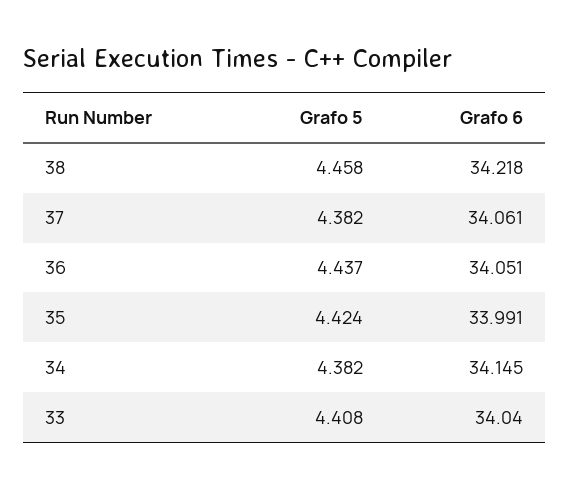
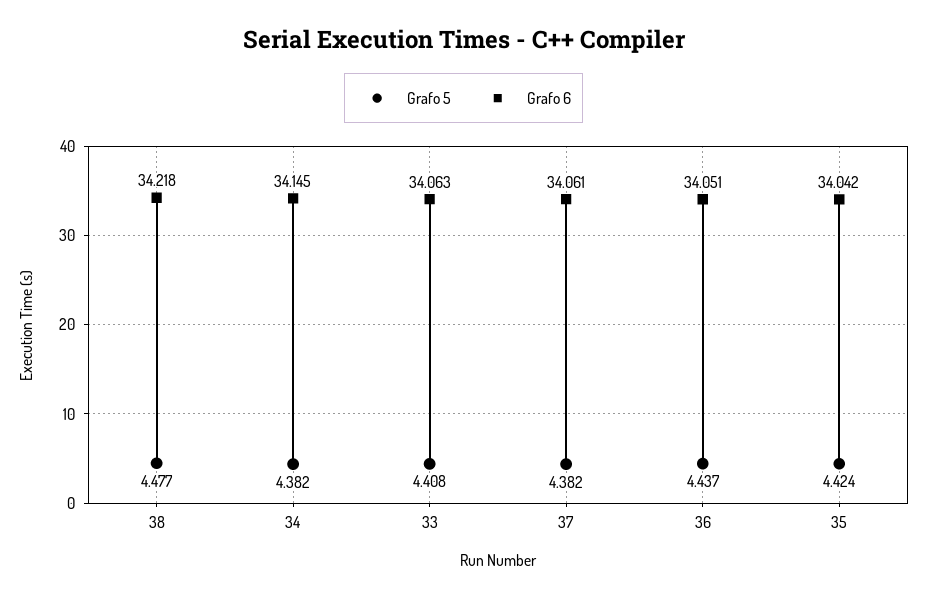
Grafo 5, 38: 4.458 -> 4.477
Grafo 6, 35: 33.991 -> 34.042
Grafo 6, 33: 34.04 -> 34.063

